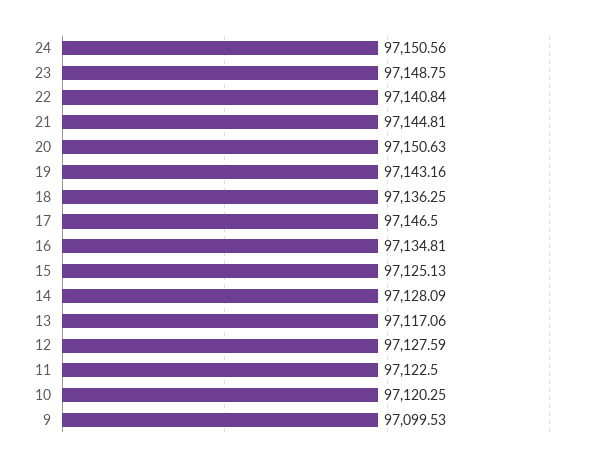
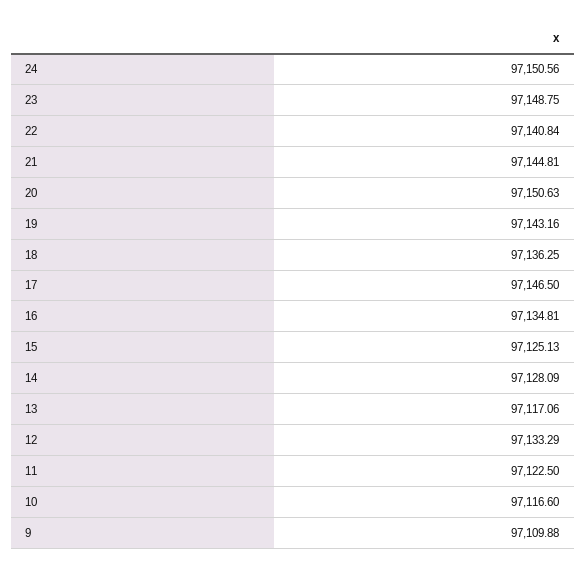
12: 97127.59 -> 97133.29
10: 97120.25 -> 97116.6
9: 97099.53 -> 97109.88

